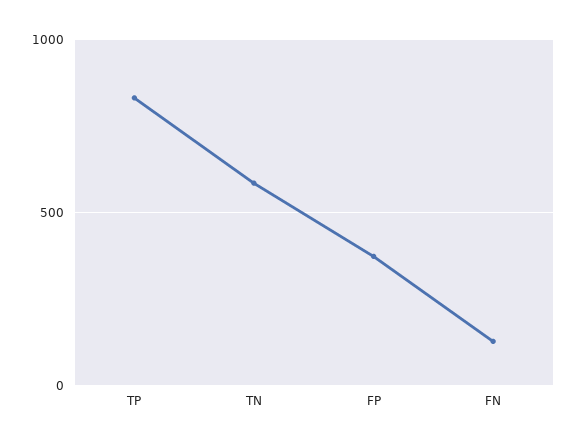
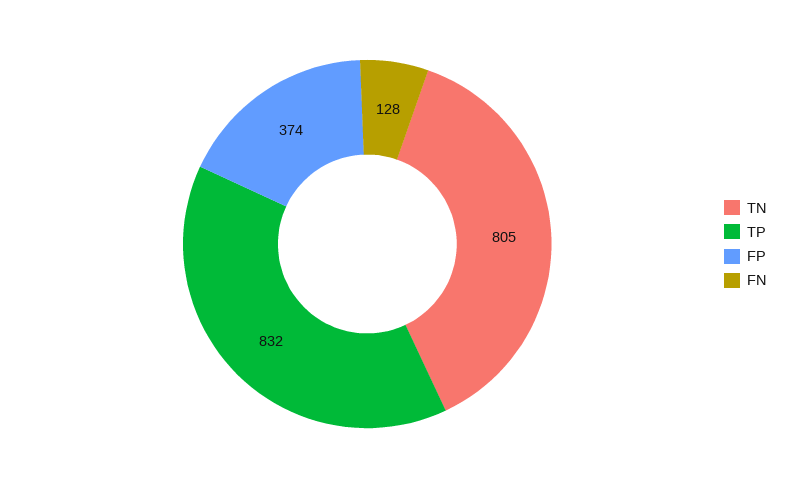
TN: 600 -> 805

